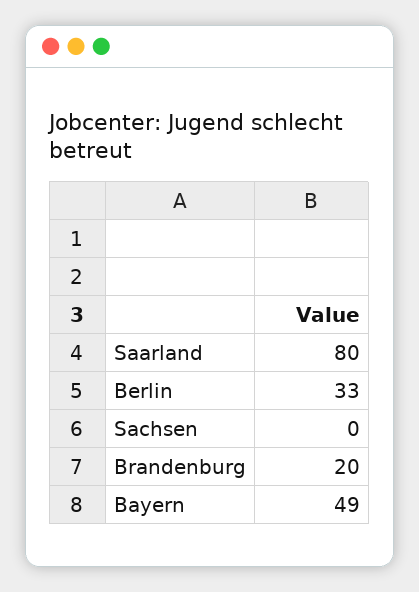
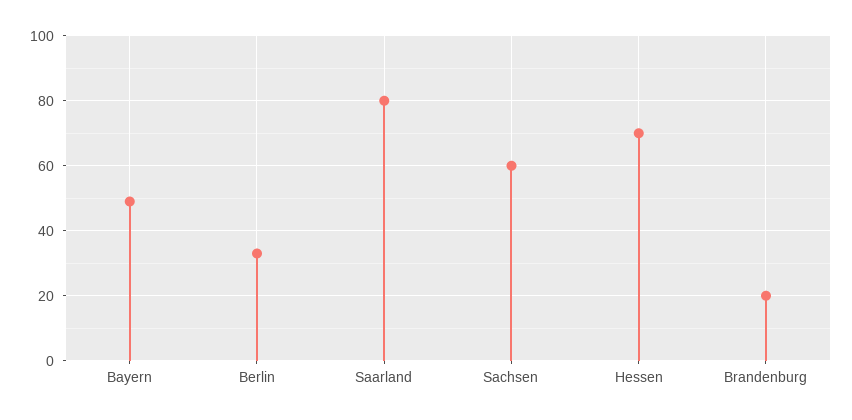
Sachsen: 0 -> 60
Hessen: none -> 70

